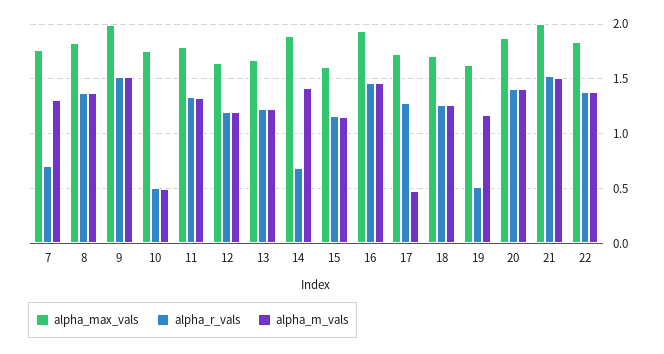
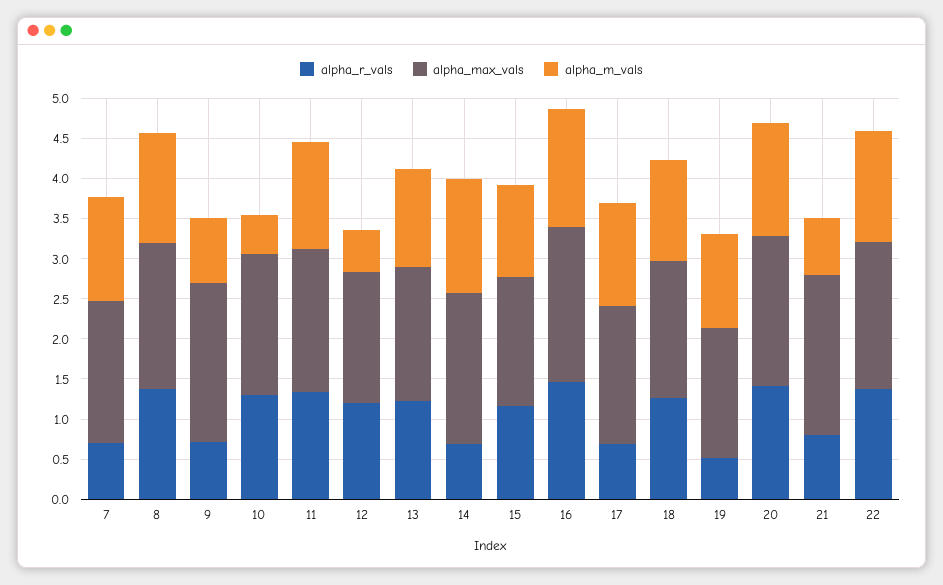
alpha_r_vals, 9: 1.5 -> 0.7
alpha_m_vals, 9: 1.5 -> 0.8
alpha_r_vals, 10: 0.5 -> 1.3
alpha_m_vals, 12: 1.2 -> 0.5
alpha_r_vals, 17: 1.3 -> 0.7
alpha_m_vals, 17: 0.5 -> 1.3
alpha_r_vals, 21: 1.5 -> 0.8
alpha_m_vals, 21: 1.5 -> 0.7

